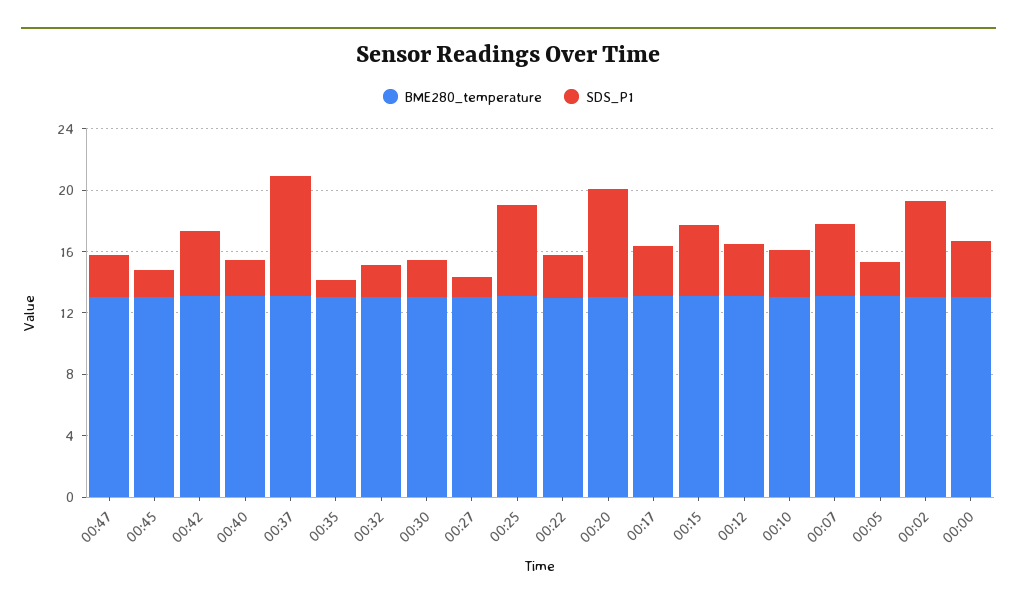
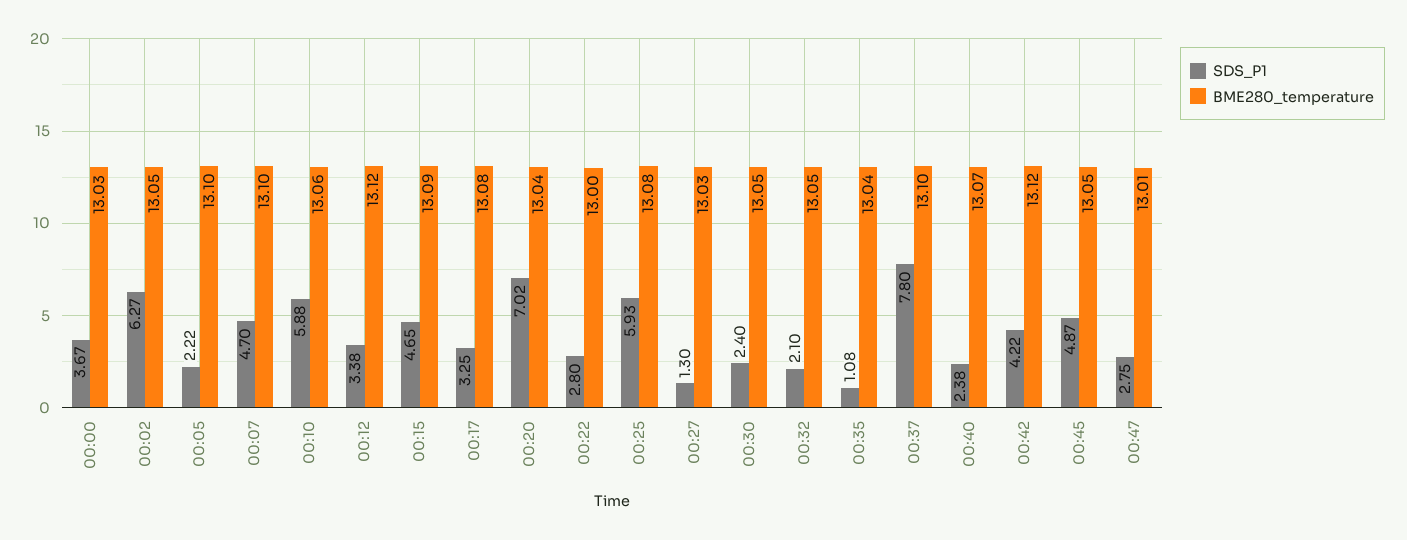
SDS_P1, 00:45: 2 -> 4.87
SDS_P1, 00:10: 3 -> 5.88

